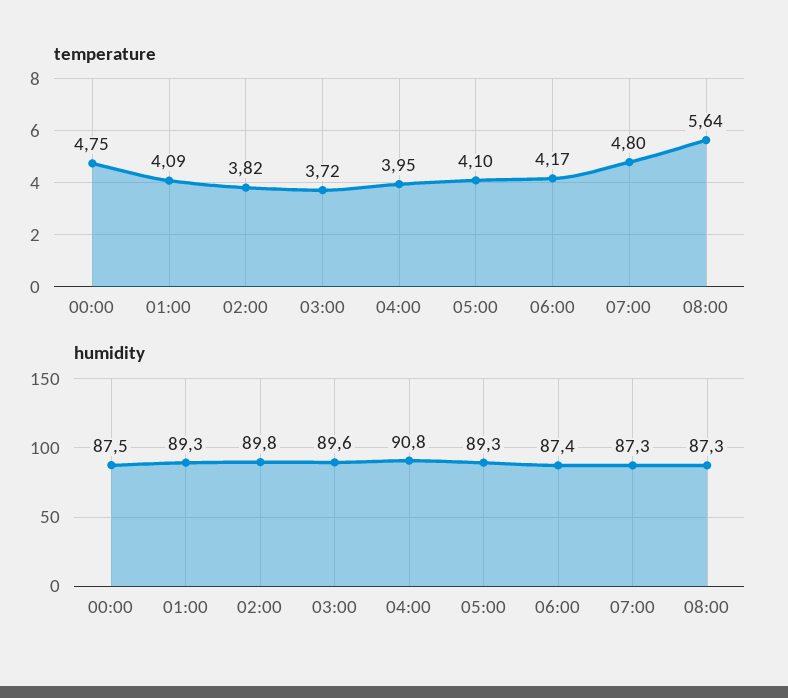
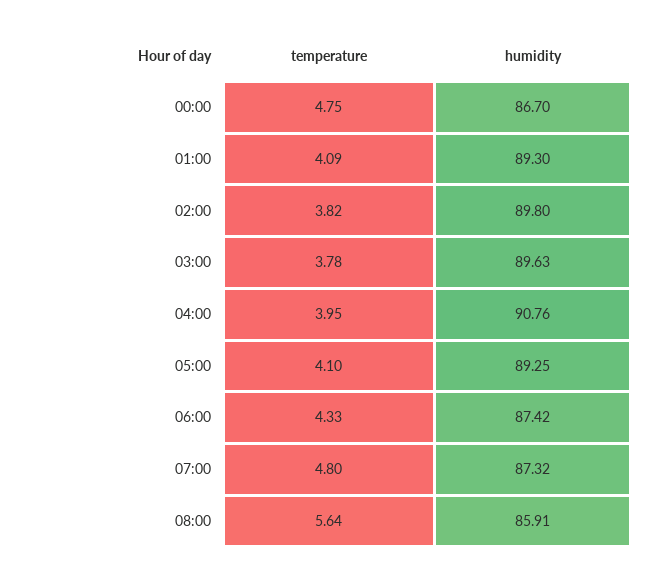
temperature, 03:00: 3.72 -> 3.78
temperature, 06:00: 4.17 -> 4.33
humidity, 00:00: 87.5 -> 86.7
humidity, 08:00: 87.3 -> 85.91

